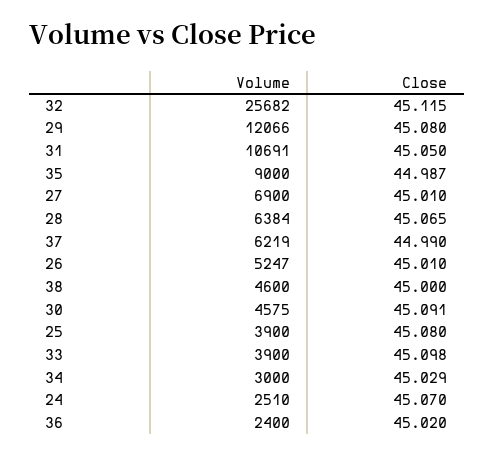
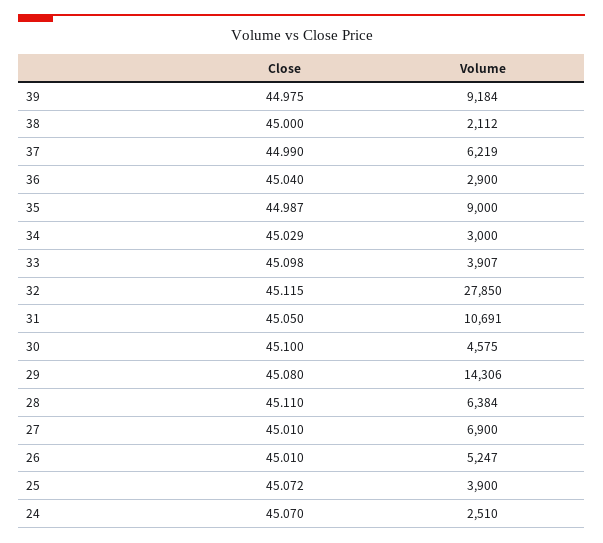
Volume, 32: 25682 -> 27850
Volume, 29: 12066 -> 14306
Close, 28: 45.065 -> 45.11
Volume, 38: 4600 -> 2112
Close, 30: 45.091 -> 45.1
Close, 25: 45.08 -> 45.072
Volume, 33: 3900 -> 3907
Volume, 36: 2400 -> 2900
Close, 36: 45.02 -> 45.04
Close, 39: none -> 44.975
Volume, 39: none -> 9184

